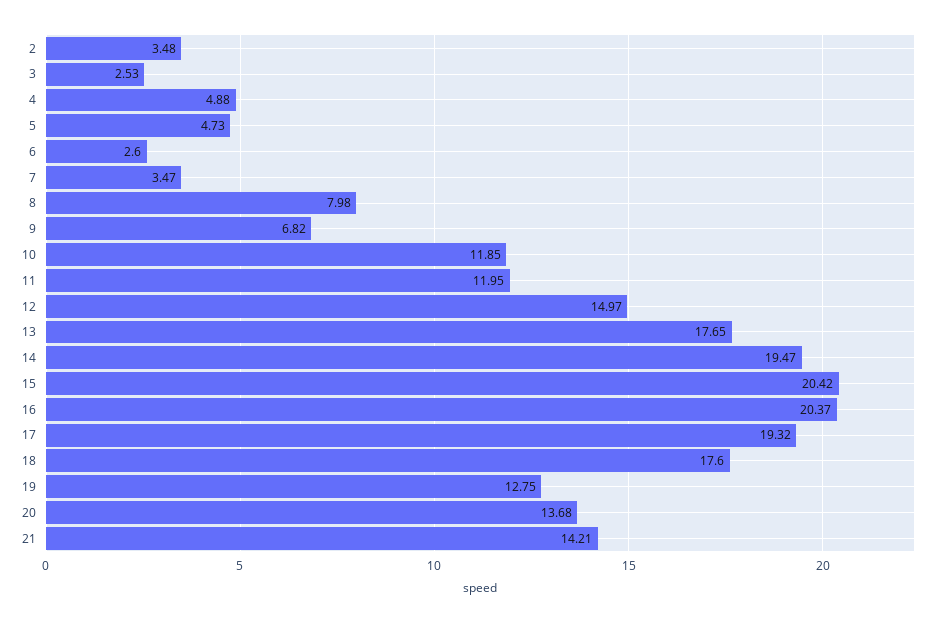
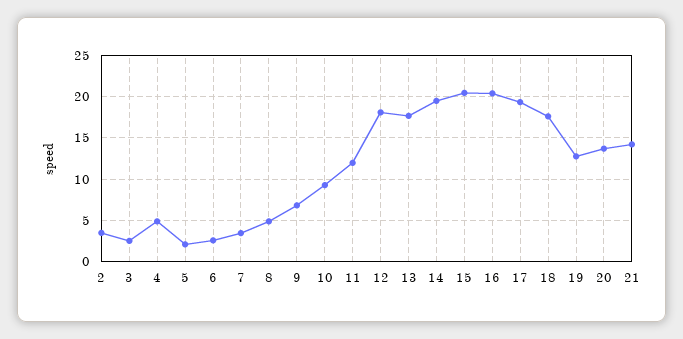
5: 4.73 -> 2
8: 7.98 -> 5
10: 11.85 -> 9
12: 14.97 -> 18

